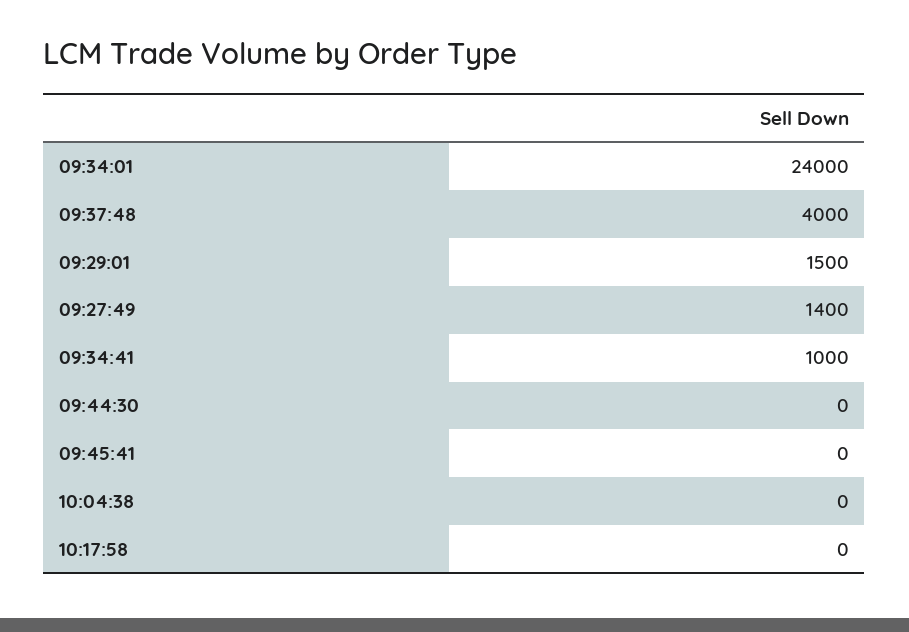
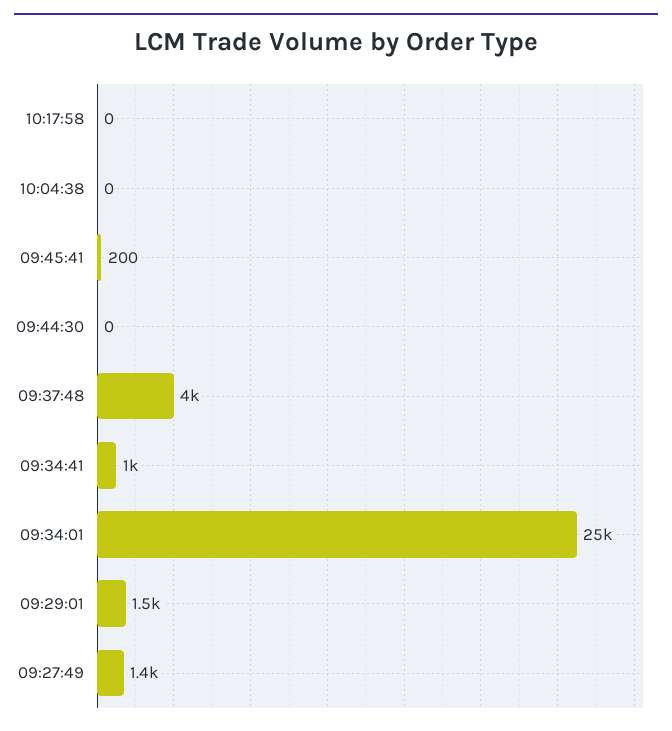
09:34:01: 24000 -> 25000
09:45:41: 0 -> 200

